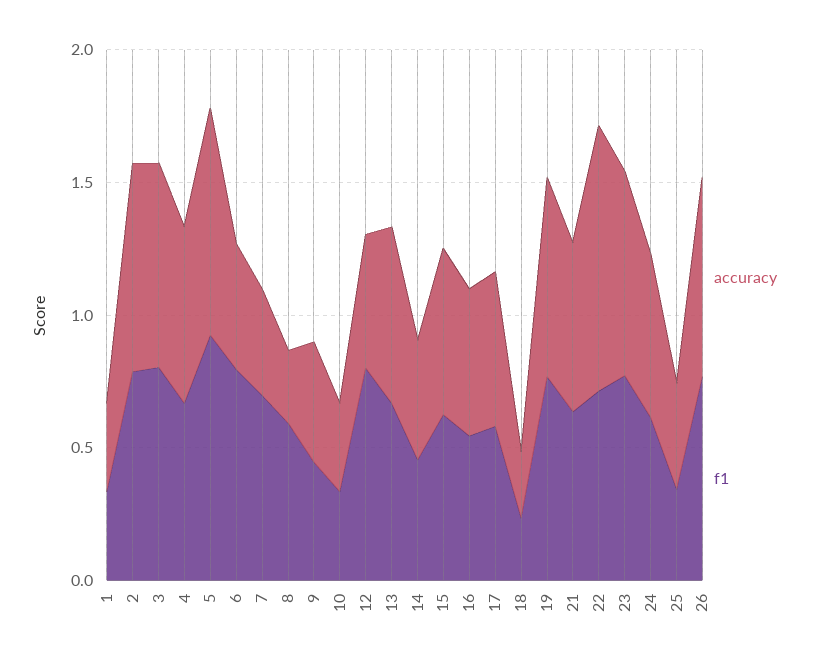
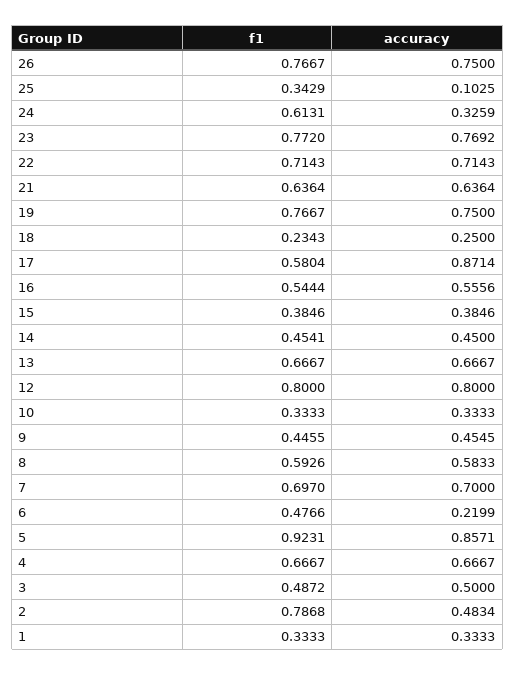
accuracy, 2: 0.8 -> 0.4834
accuracy, 3: 0.8 -> 0.5
f1, 3: 0.8 -> 0.4872
accuracy, 6: 0.5 -> 0.2199
f1, 6: 0.8 -> 0.4766
accuracy, 7: 0.4 -> 0.7
accuracy, 8: 0.3 -> 0.5833
accuracy, 12: 0.5 -> 0.8
accuracy, 15: 0.6 -> 0.3846
f1, 15: 0.6 -> 0.3846
accuracy, 17: 0.6 -> 0.8714
accuracy, 22: 1 -> 0.7143
accuracy, 24: 0.6 -> 0.3259
accuracy, 25: 0.4 -> 0.1025

